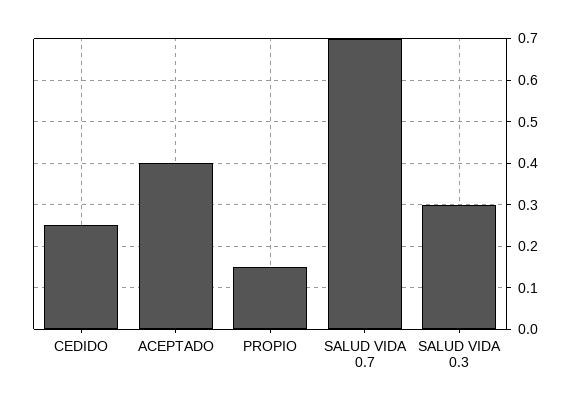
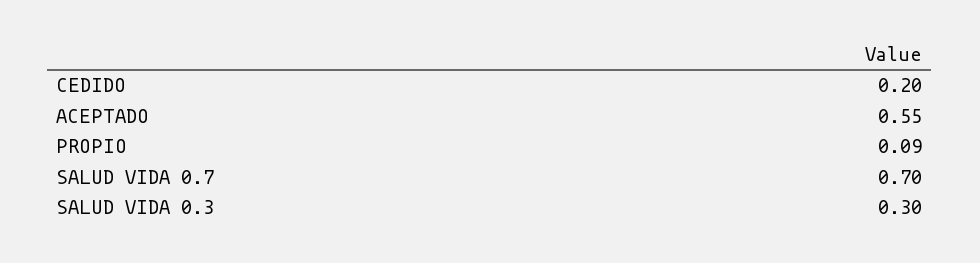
CEDIDO: 0.25 -> 0.2
ACEPTADO: 0.4 -> 0.55
PROPIO: 0.15 -> 0.09

